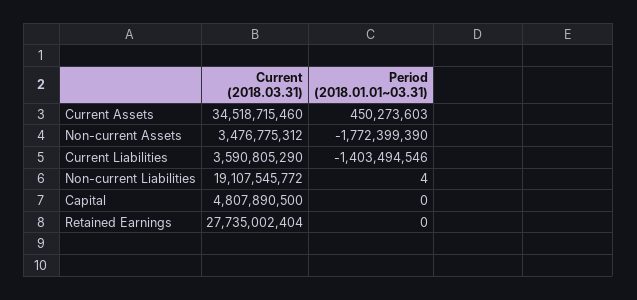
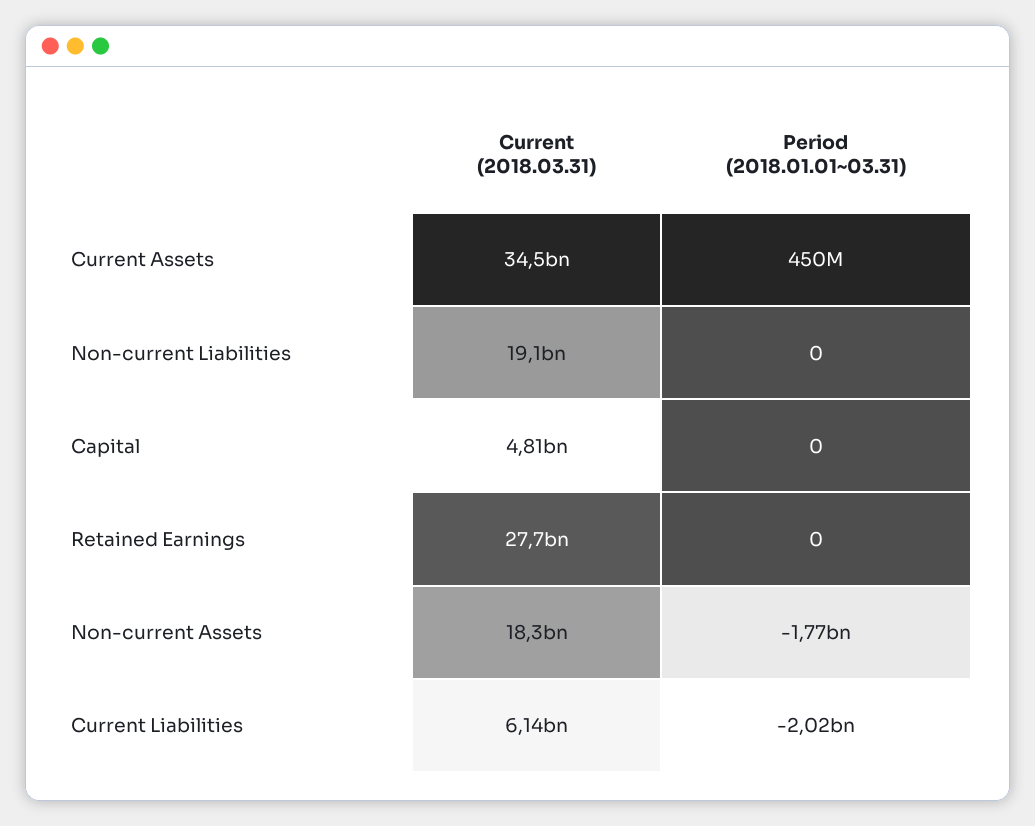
Current (2018.03.31), Non-current Assets: 3476775312 -> 18300000000
Current (2018.03.31), Current Liabilities: 3590805290 -> 6140000000
Period (2018.01.01~03.31), Current Liabilities: -1403494546 -> -2020000000
Period (2018.01.01~03.31), Non-current Liabilities: 4 -> 0

